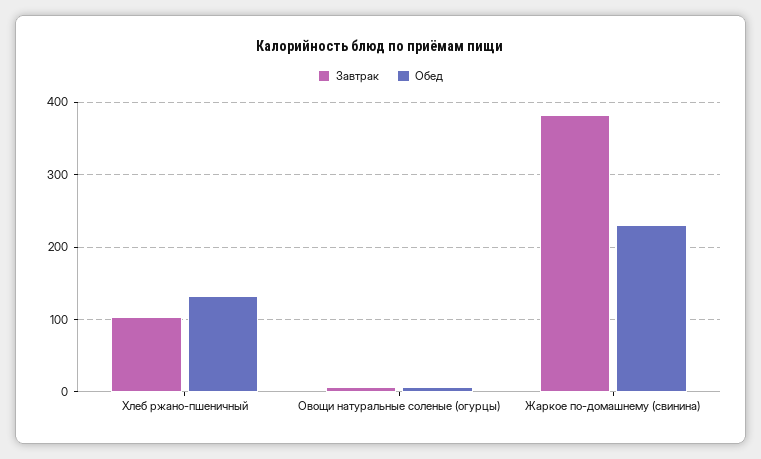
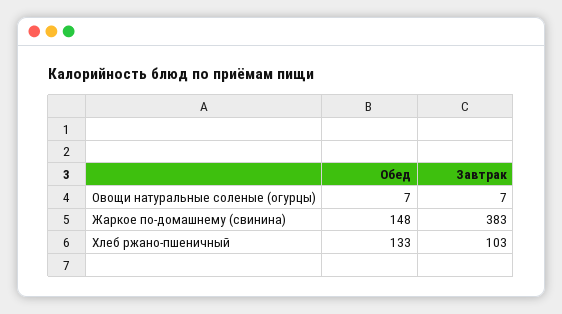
Обед, Жаркое по-домашнему (свинина): 230 -> 148

